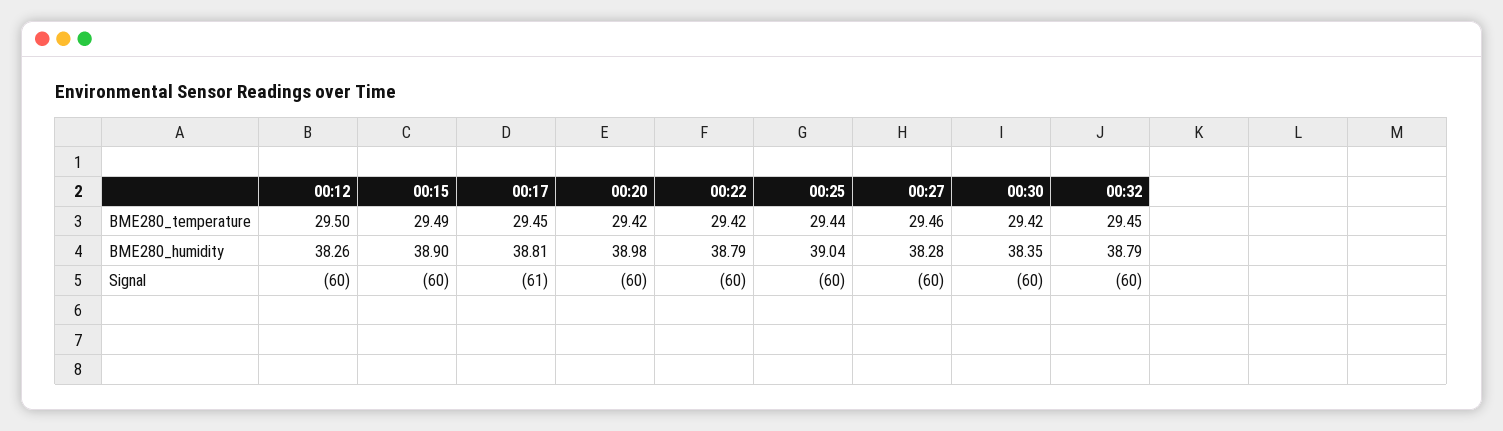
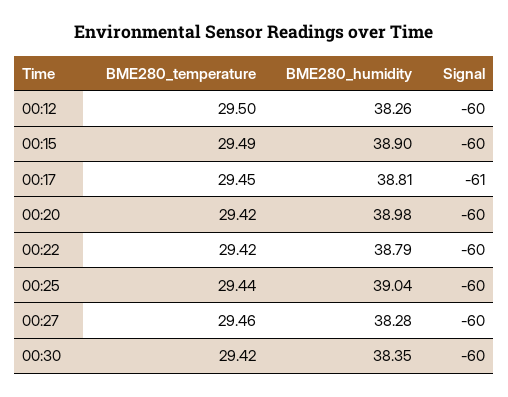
00:32, BME280_temperature: 29.45 -> none
00:32, BME280_humidity: 38.79 -> none
00:32, Signal: -60 -> none

